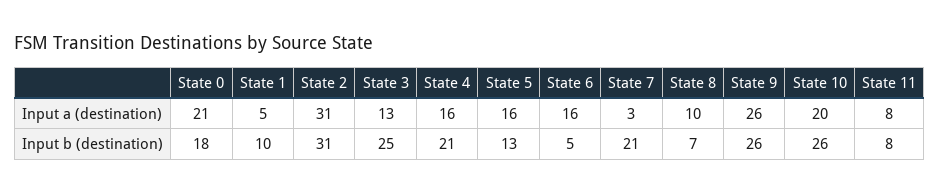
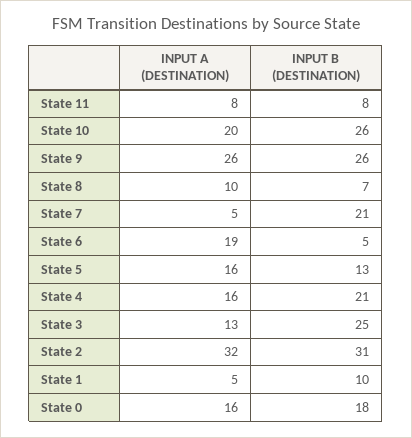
State 0, Input a (destination): 21 -> 16
State 2, Input a (destination): 31 -> 32
State 6, Input a (destination): 16 -> 19
State 7, Input a (destination): 3 -> 5

